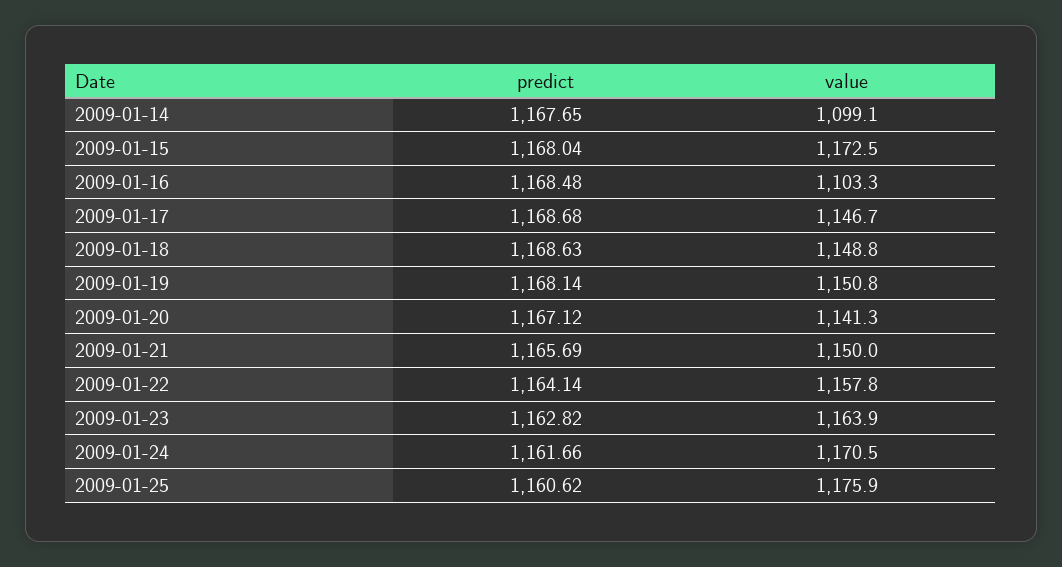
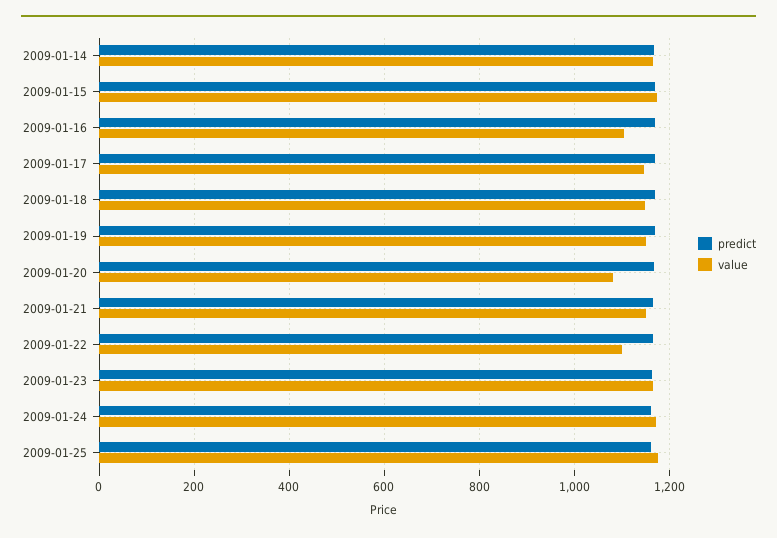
value, 2009-01-14: 1099.1 -> 1160
value, 2009-01-20: 1141.3 -> 1080
value, 2009-01-22: 1157.8 -> 1100

